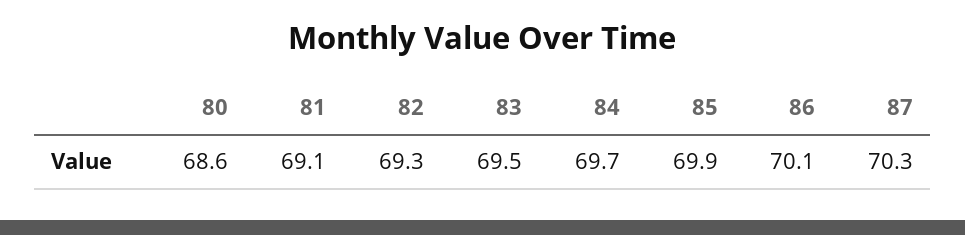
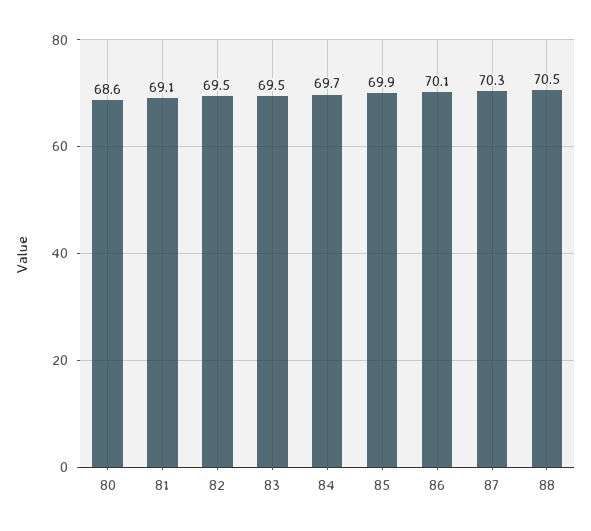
82: 69.3 -> 69.5
88: none -> 70.5

